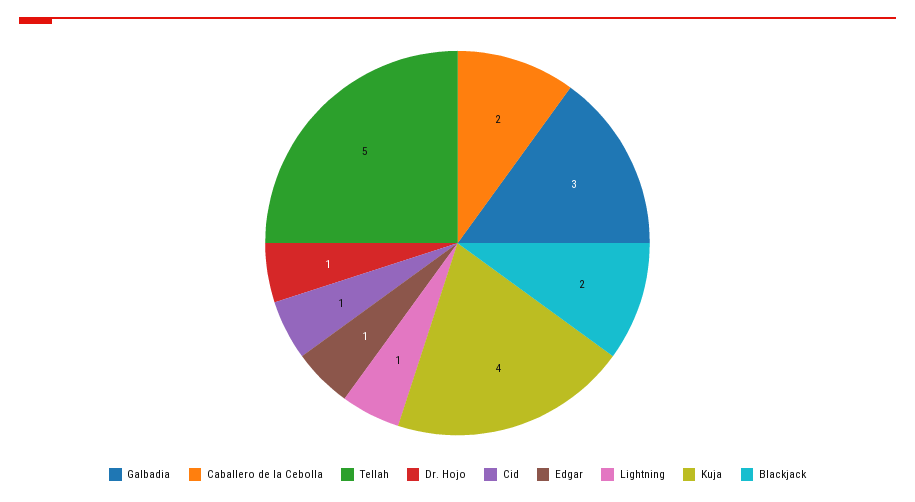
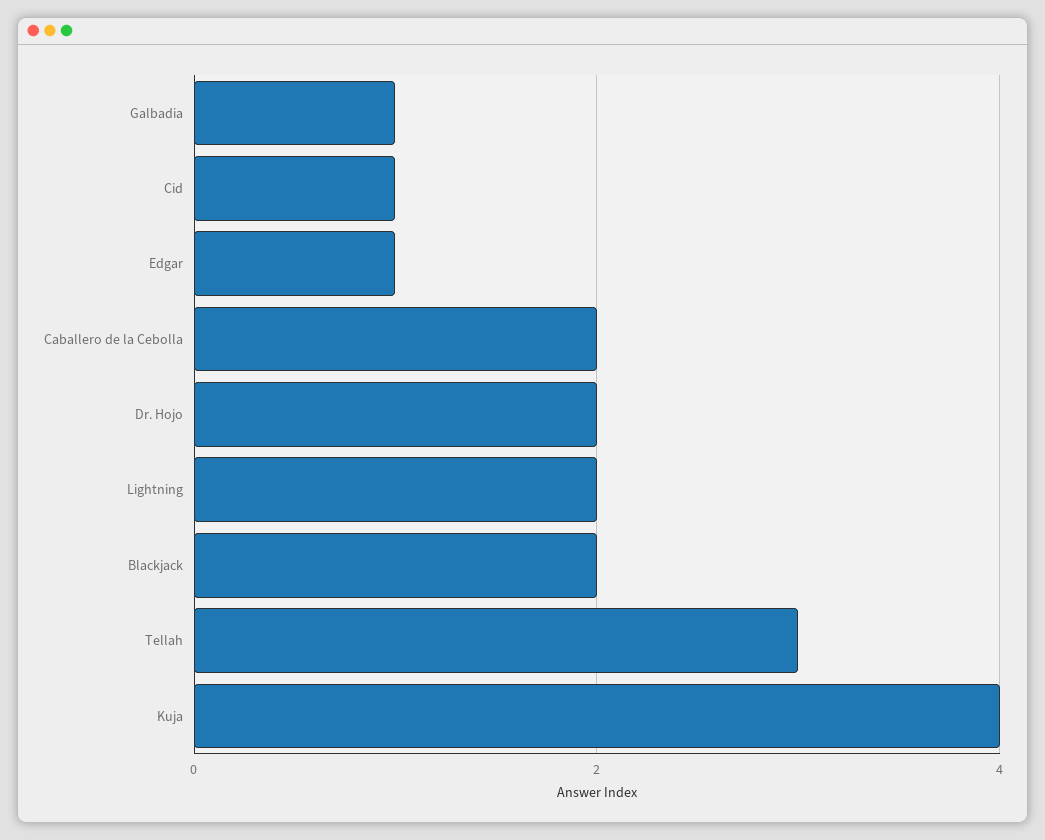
Galbadia: 3 -> 1
Tellah: 5 -> 3
Dr. Hojo: 1 -> 2
Lightning: 1 -> 2

